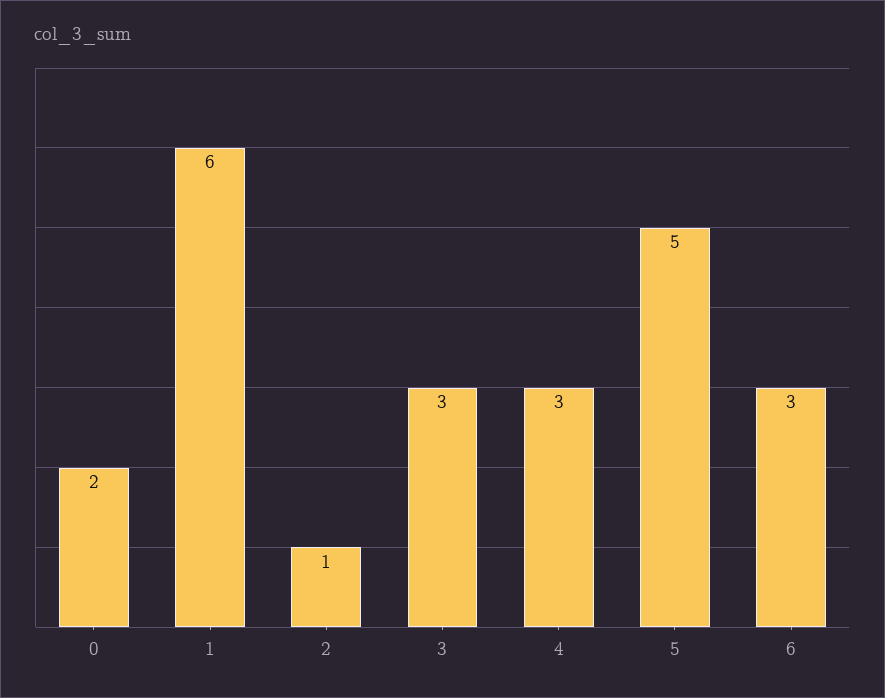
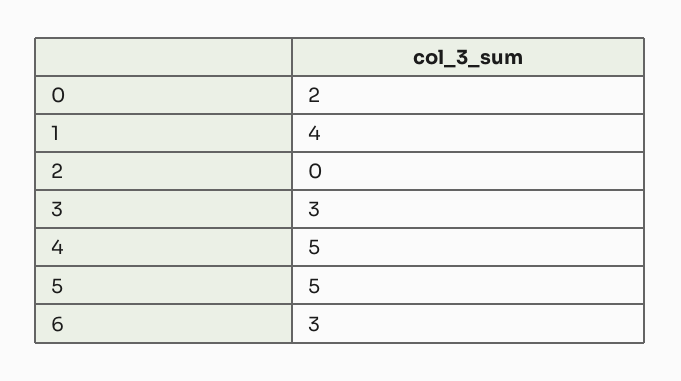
1: 6 -> 4
2: 1 -> 0
4: 3 -> 5

